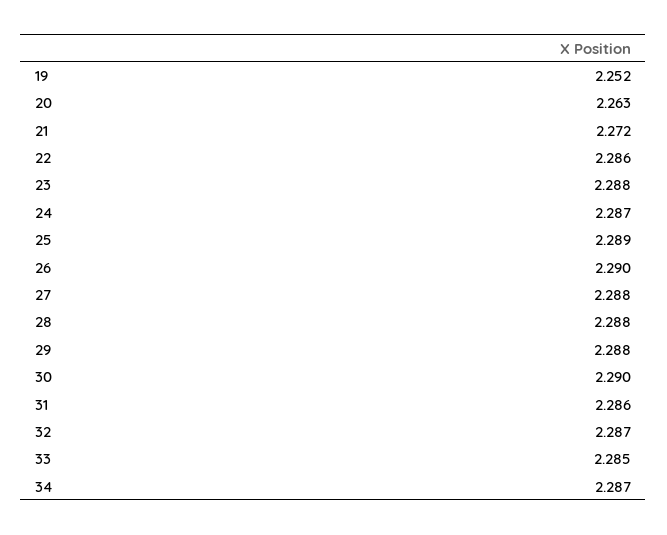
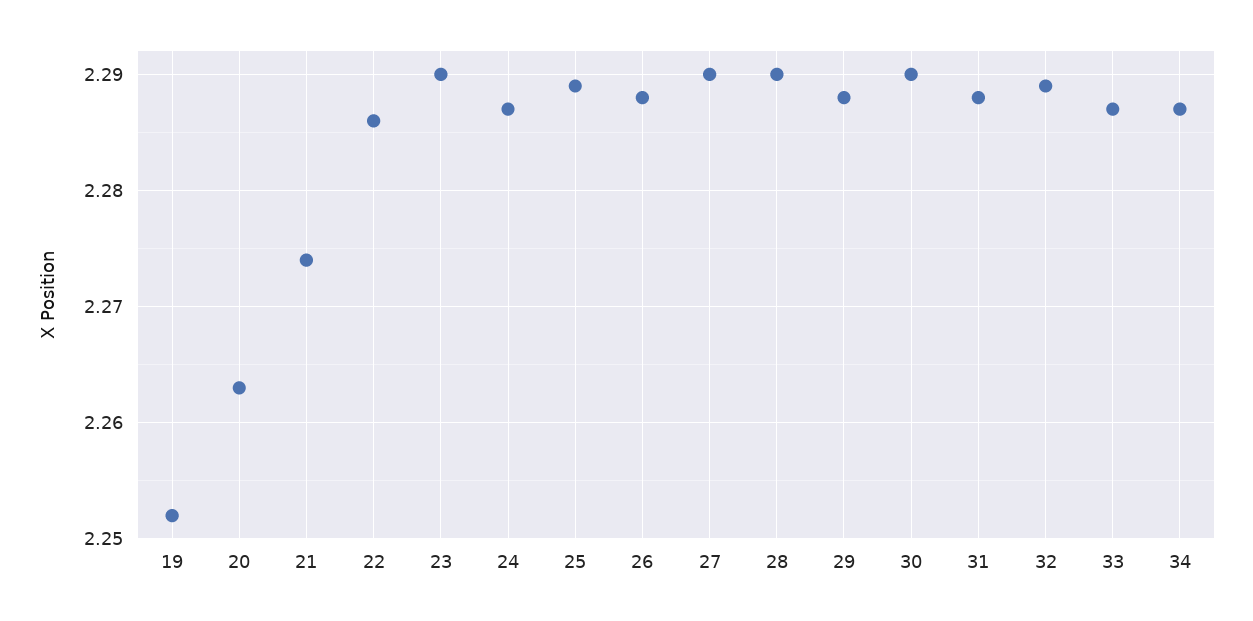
21: 2.272 -> 2.274
23: 2.288 -> 2.29
26: 2.29 -> 2.288
27: 2.288 -> 2.29
28: 2.288 -> 2.29
31: 2.286 -> 2.288
32: 2.287 -> 2.289
33: 2.285 -> 2.287

